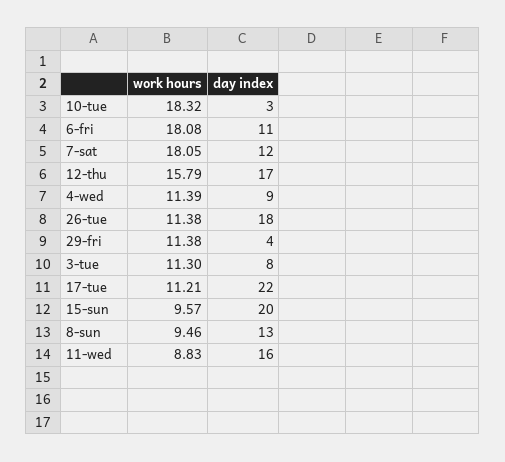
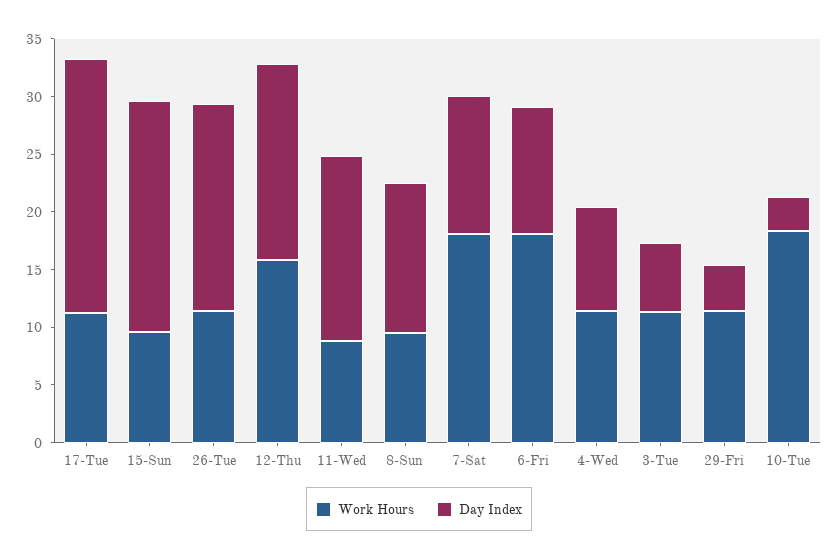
day index, 3-tue: 8 -> 6

